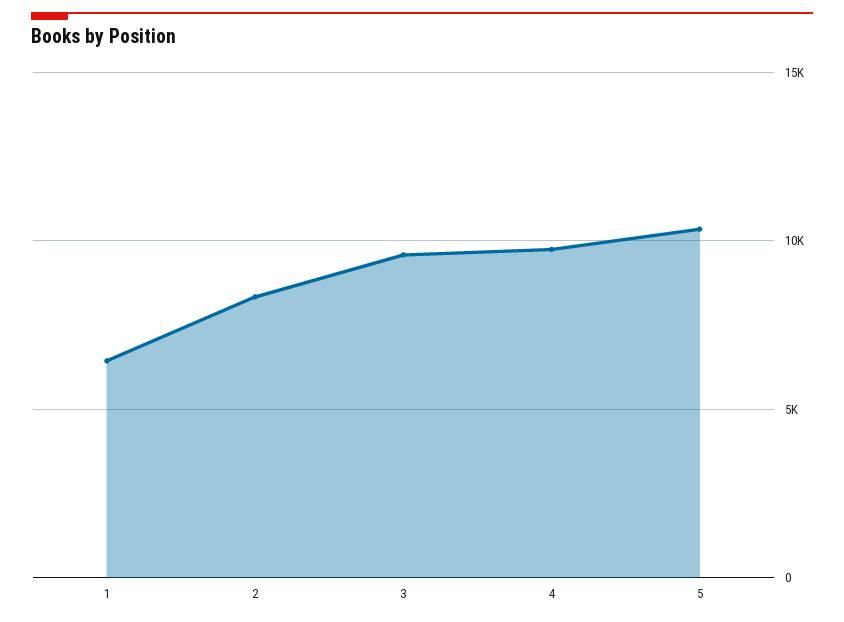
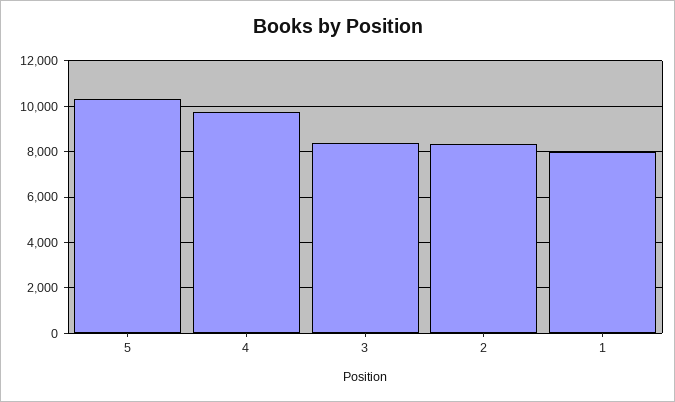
1: 6500 -> 8000
3: 9500 -> 8500

